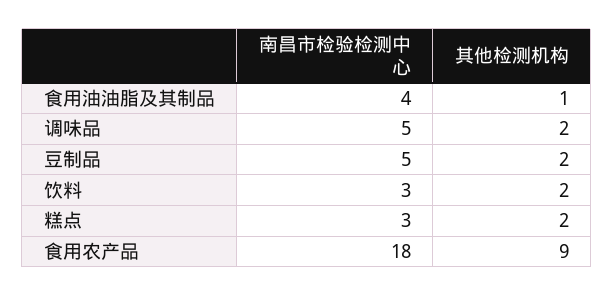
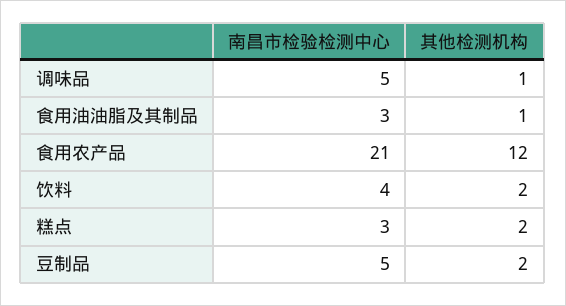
南昌市检验检测中心, 食用油油脂及其制品: 4 -> 3
其他检测机构, 调味品: 2 -> 1
南昌市检验检测中心, 饮料: 3 -> 4
南昌市检验检测中心, 食用农产品: 18 -> 21
其他检测机构, 食用农产品: 9 -> 12

